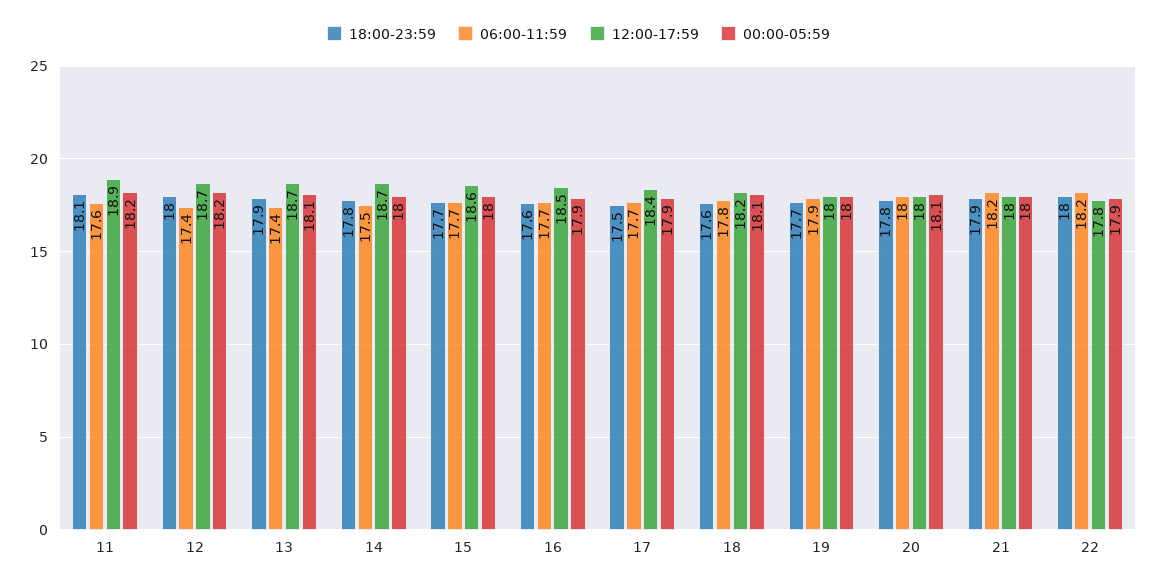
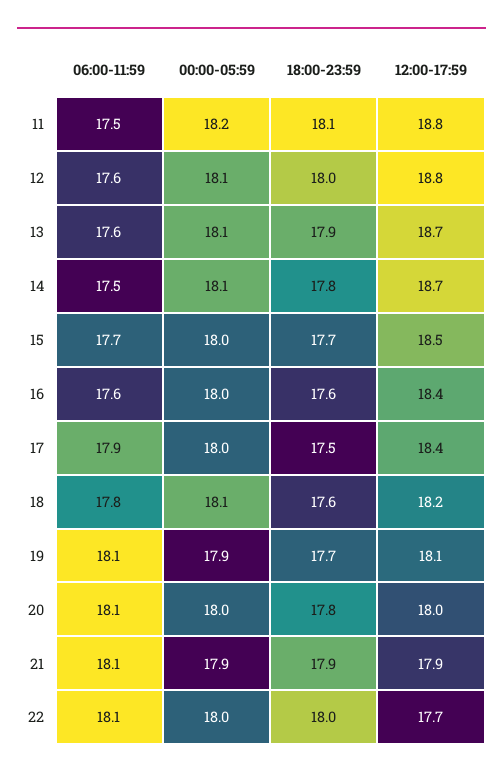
06:00-11:59, 11: 17.6 -> 17.5
12:00-17:59, 11: 18.9 -> 18.8
06:00-11:59, 12: 17.4 -> 17.6
12:00-17:59, 12: 18.7 -> 18.8
00:00-05:59, 12: 18.2 -> 18.1
06:00-11:59, 13: 17.4 -> 17.6
00:00-05:59, 14: 18 -> 18.1
12:00-17:59, 15: 18.6 -> 18.5
06:00-11:59, 16: 17.7 -> 17.6
12:00-17:59, 16: 18.5 -> 18.4
00:00-05:59, 16: 17.9 -> 18
06:00-11:59, 17: 17.7 -> 17.9
00:00-05:59, 17: 17.9 -> 18
06:00-11:59, 19: 17.9 -> 18.1
12:00-17:59, 19: 18 -> 18.1
00:00-05:59, 19: 18 -> 17.9
06:00-11:59, 20: 18 -> 18.1
00:00-05:59, 20: 18.1 -> 18
06:00-11:59, 21: 18.2 -> 18.1
12:00-17:59, 21: 18 -> 17.9
00:00-05:59, 21: 18 -> 17.9
06:00-11:59, 22: 18.2 -> 18.1
12:00-17:59, 22: 17.8 -> 17.7
00:00-05:59, 22: 17.9 -> 18

